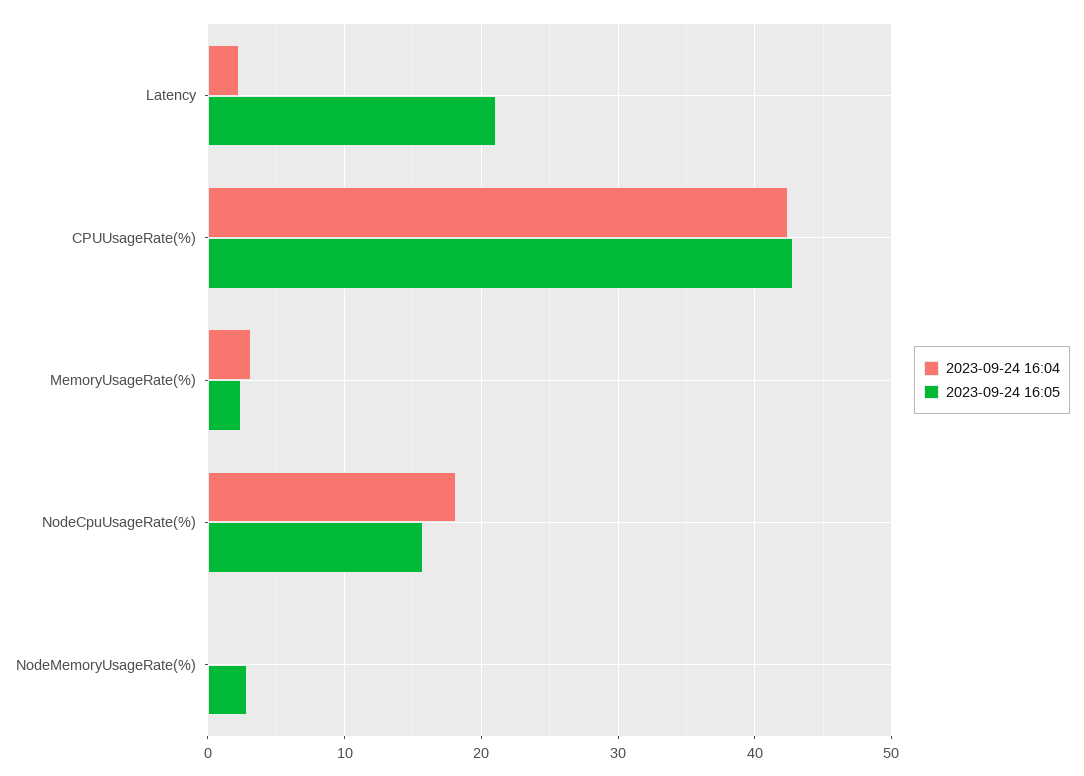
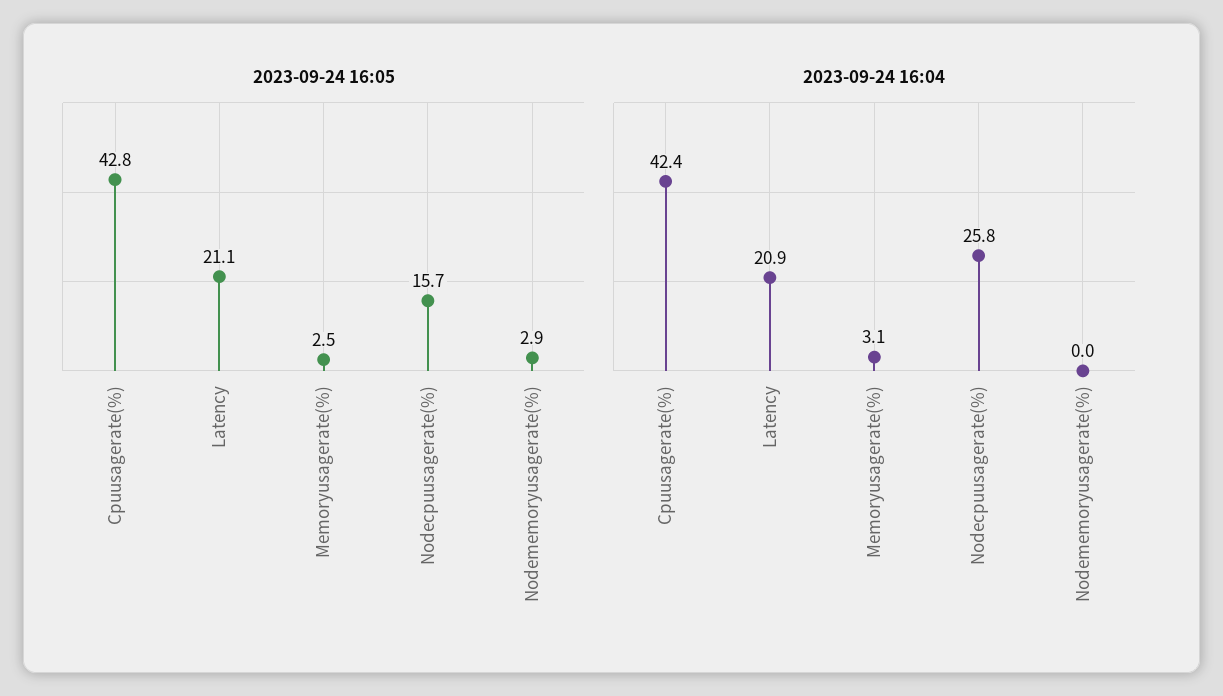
2023-09-24 16:04, Latency: 2 -> 20.9
2023-09-24 16:04, NodeCpuUsageRate(%): 18 -> 25.8

